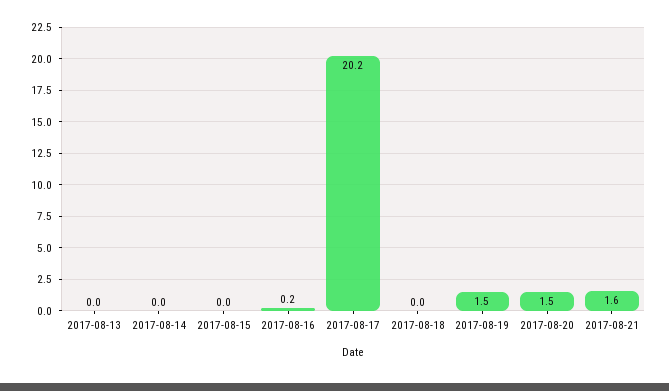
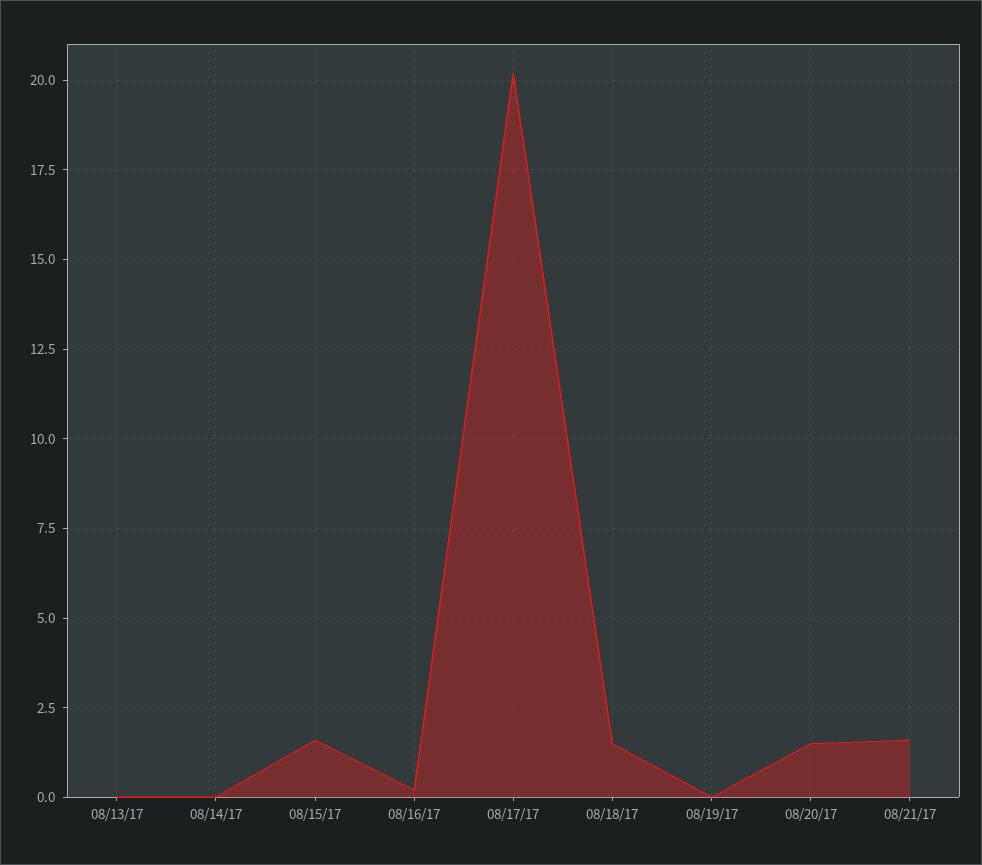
2017-08-15: 0 -> 1.5
2017-08-18: 0 -> 1.5
2017-08-19: 1.5 -> 0

